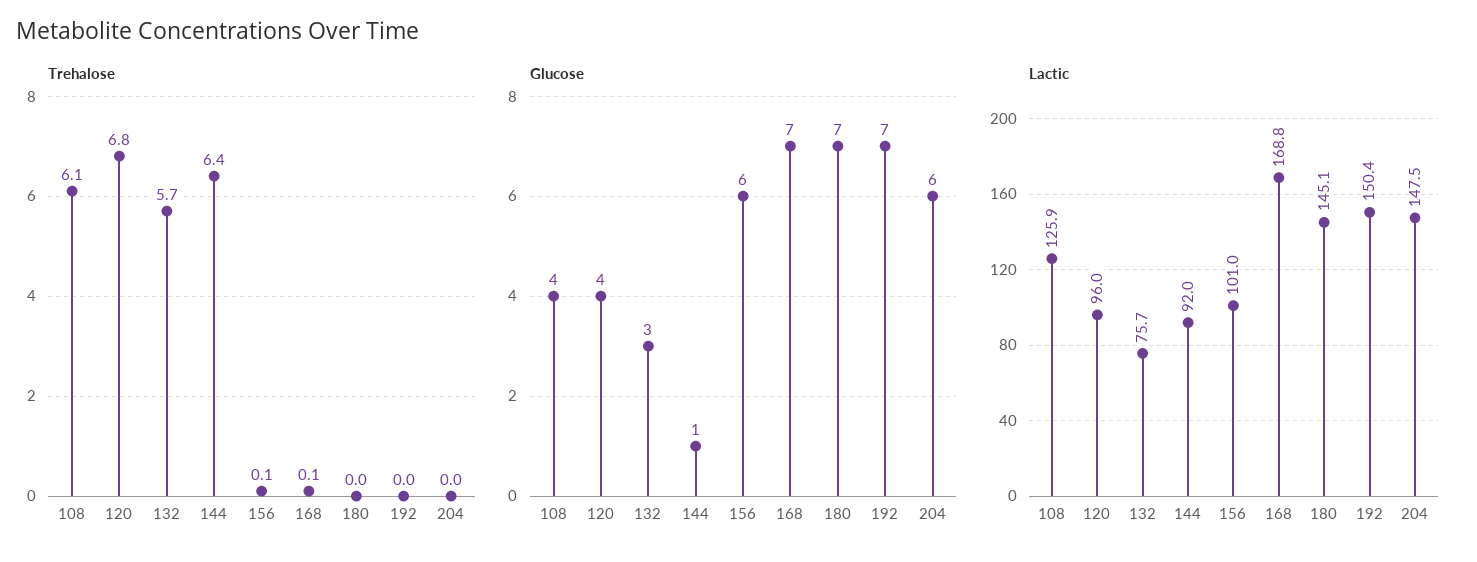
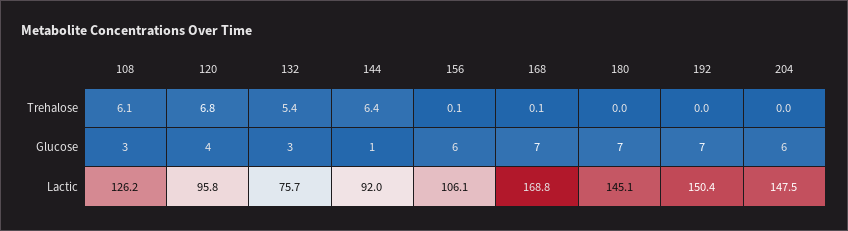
Trehalose, 132: 5.7 -> 5.4
Glucose, 108: 4 -> 3
Lactic, 108: 125.9 -> 126.2
Lactic, 120: 96 -> 95.8
Lactic, 156: 101 -> 106.1

